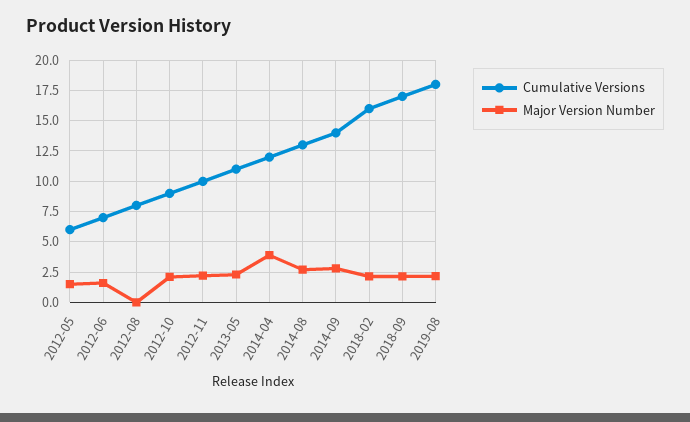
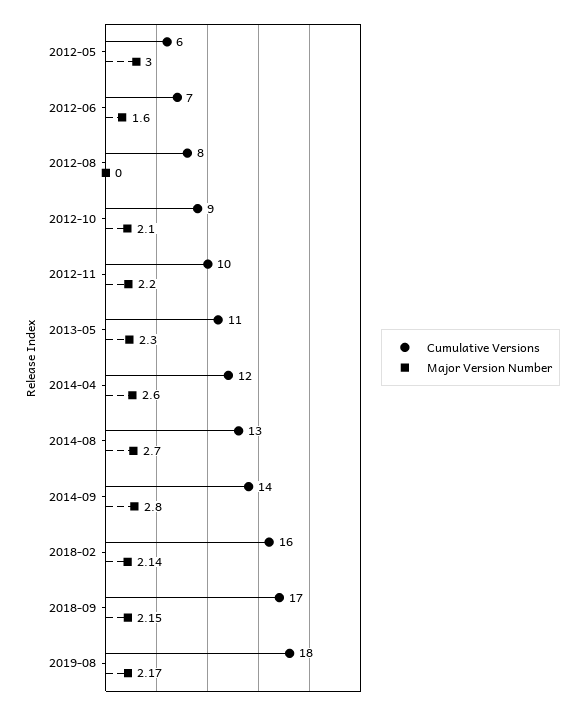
Major Version Number, 2012-05: 1.5 -> 3
Major Version Number, 2014-04: 4 -> 2.6

